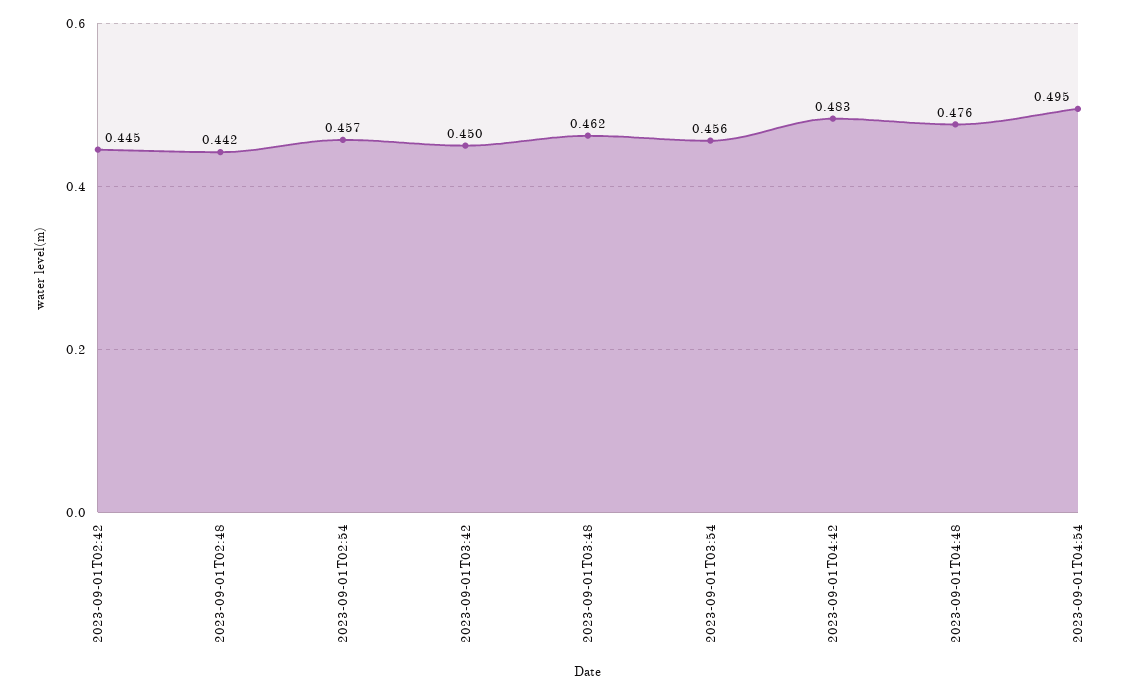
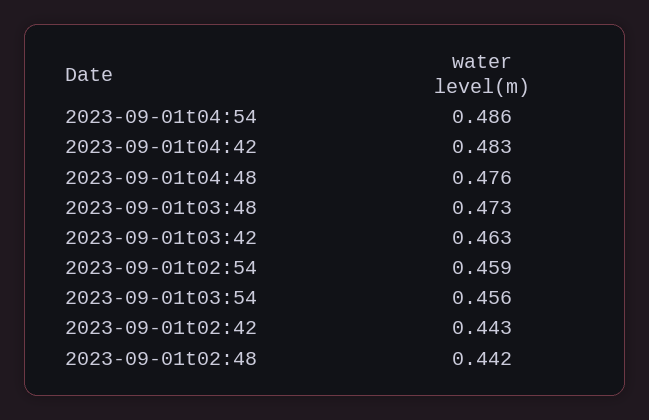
2023-09-01T02:42: 0.445 -> 0.443
2023-09-01T02:54: 0.457 -> 0.459
2023-09-01T03:42: 0.45 -> 0.463
2023-09-01T03:48: 0.462 -> 0.473
2023-09-01T04:54: 0.495 -> 0.486

